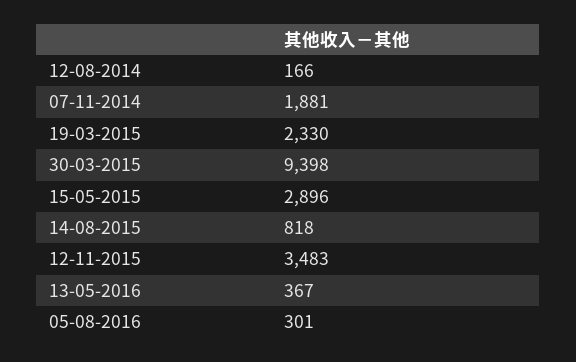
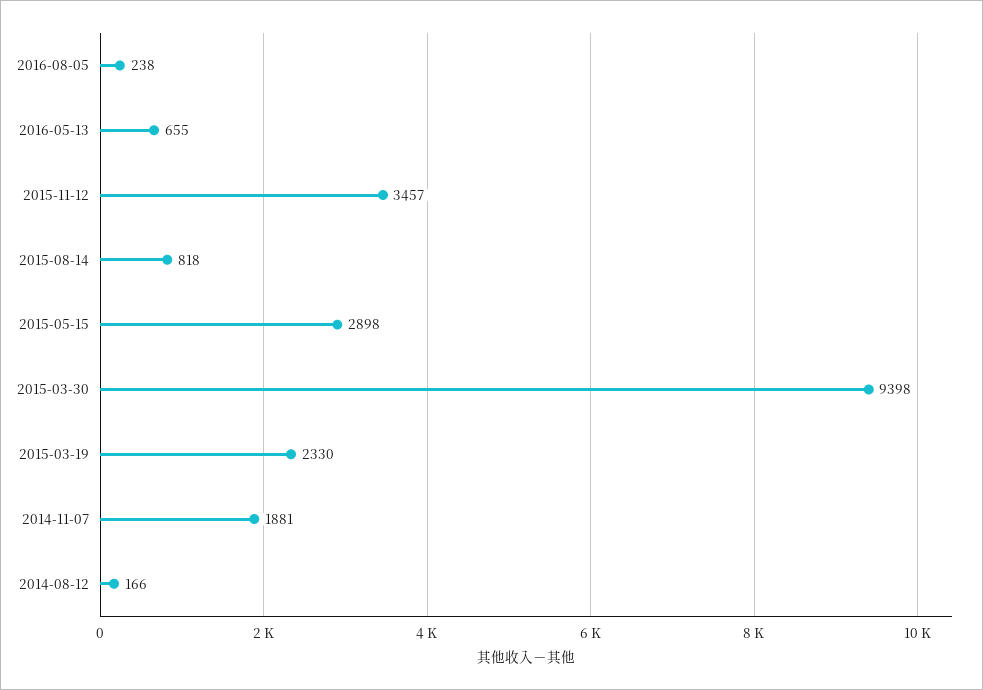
15-05-2015: 2896 -> 2898
12-11-2015: 3483 -> 3457
13-05-2016: 367 -> 655
05-08-2016: 301 -> 238

